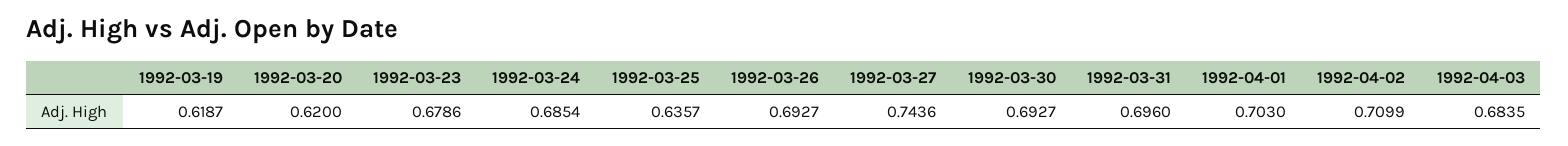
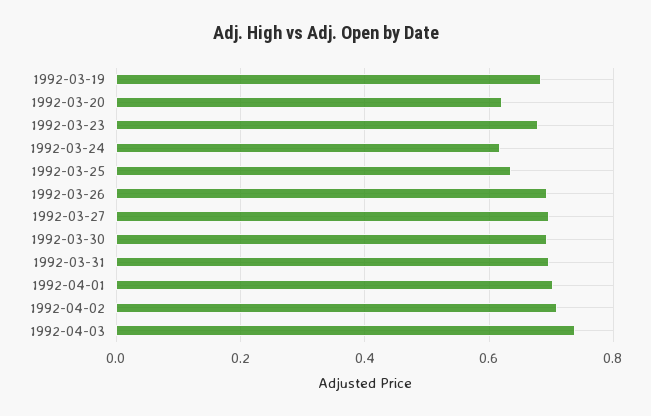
1992-03-19: 0.6187 -> 0.68
1992-03-24: 0.6854 -> 0.62
1992-03-27: 0.7436 -> 0.7
1992-04-03: 0.6835 -> 0.74

